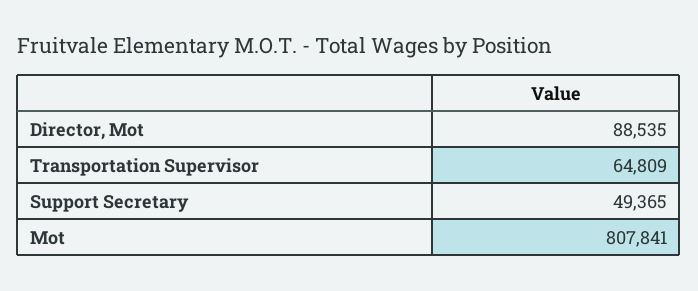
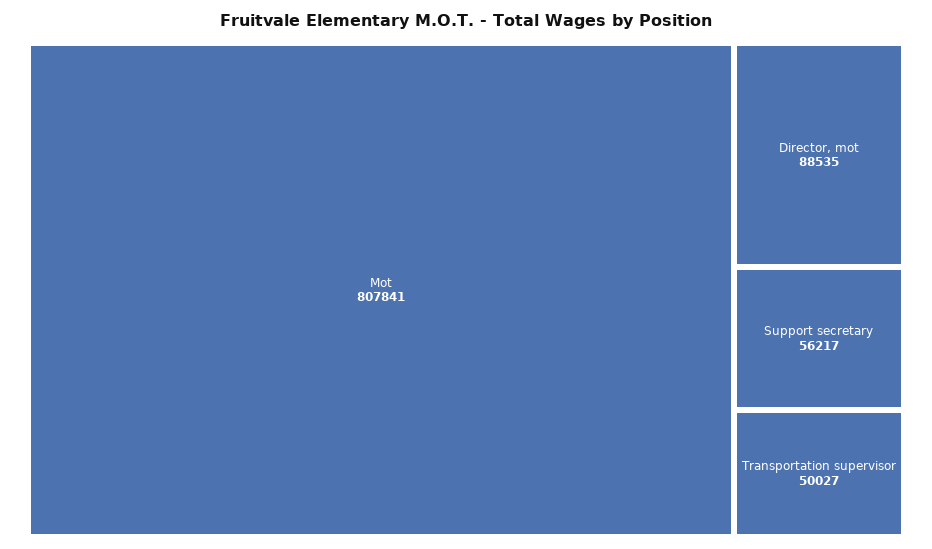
Transportation Supervisor: 64809 -> 50027
Support Secretary: 49365 -> 56217

